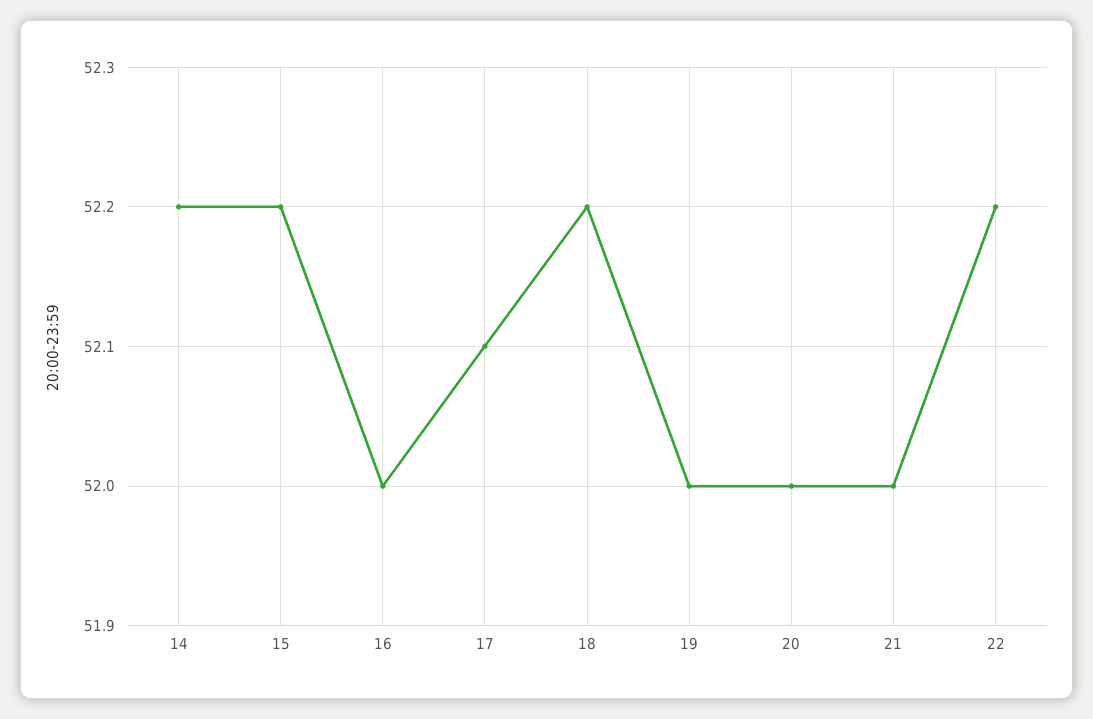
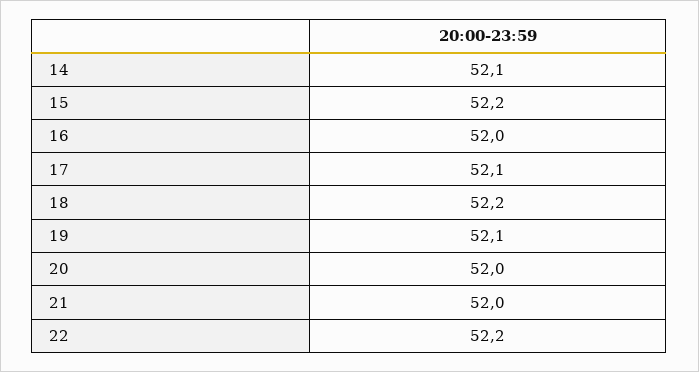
14: 52.2 -> 52.1
19: 52 -> 52.1

